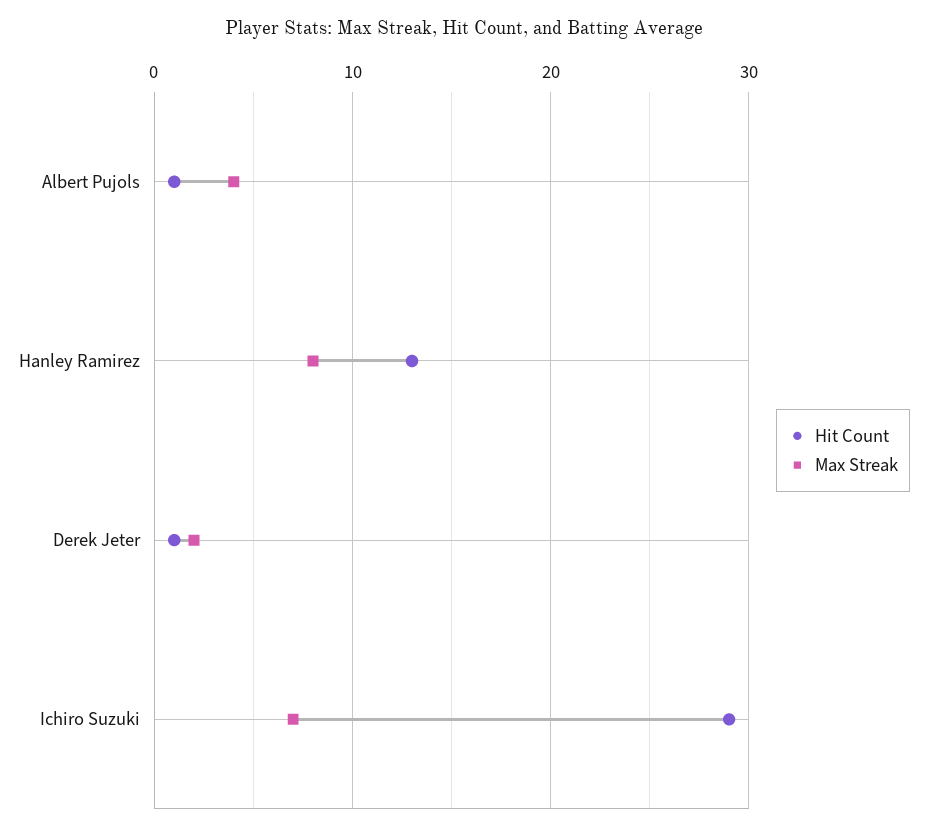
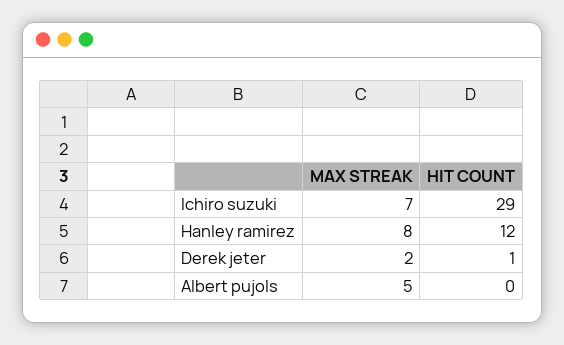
Hit Count, Albert Pujols: 1 -> 0
Max Streak, Albert Pujols: 4 -> 5
Hit Count, Hanley Ramirez: 13 -> 12

